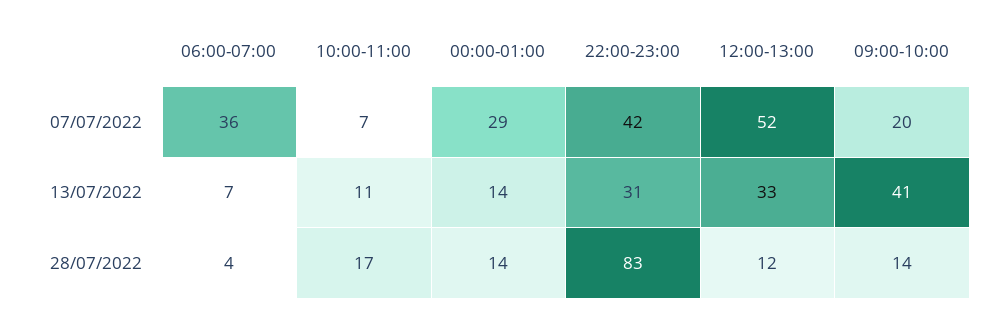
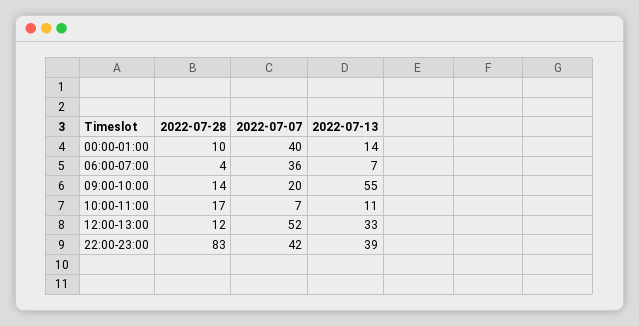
00:00-01:00, 07/07/2022: 29 -> 40
22:00-23:00, 13/07/2022: 31 -> 39
09:00-10:00, 13/07/2022: 41 -> 55
00:00-01:00, 28/07/2022: 14 -> 10

